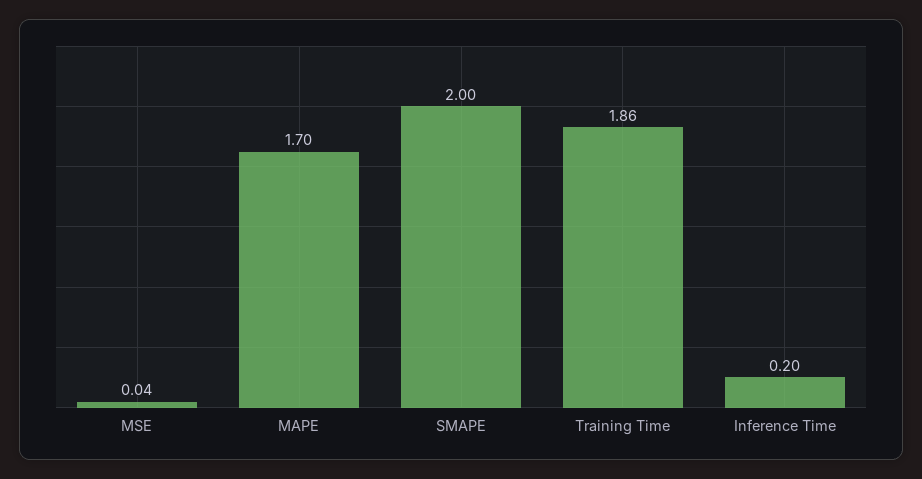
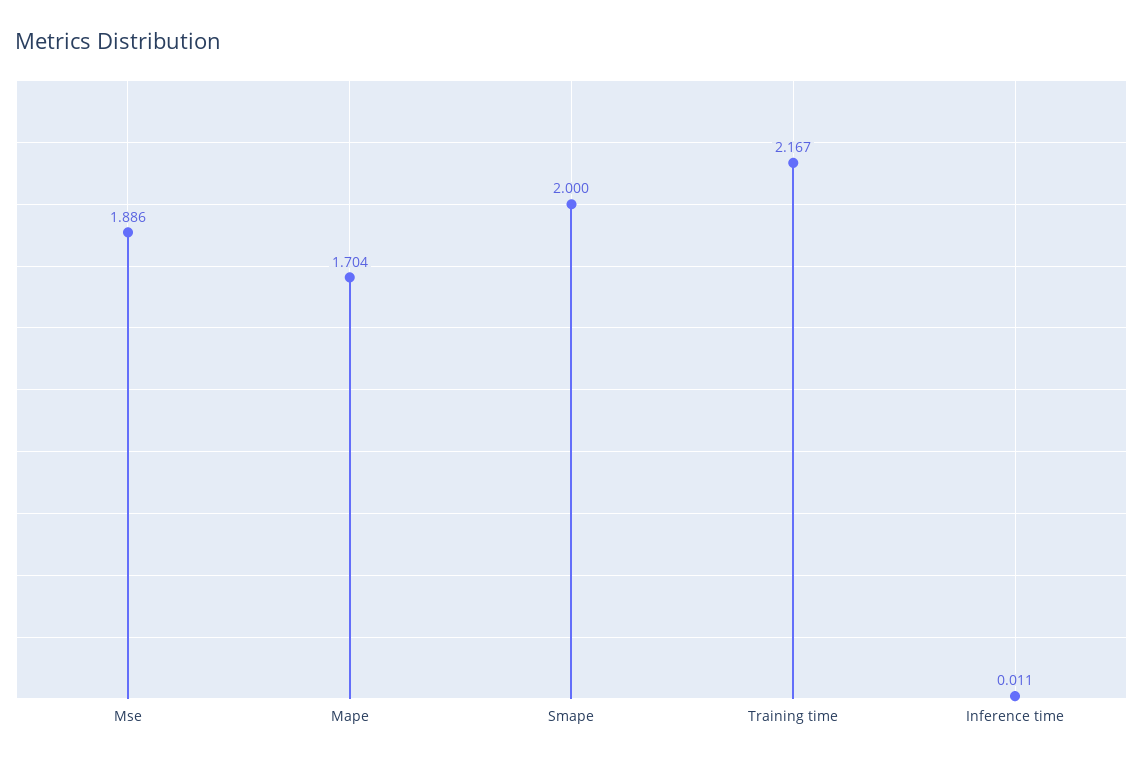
MSE: 0.04 -> 1.886
Training Time: 1.86 -> 2.167
Inference Time: 0.2 -> 0.011

